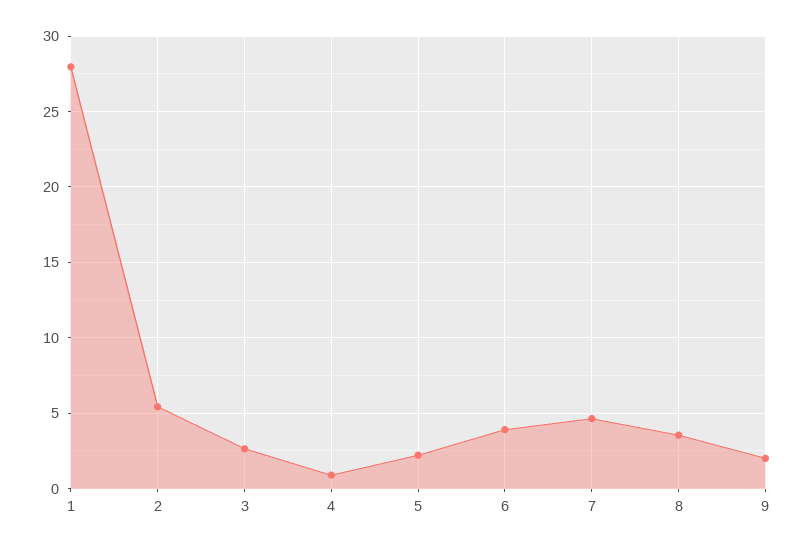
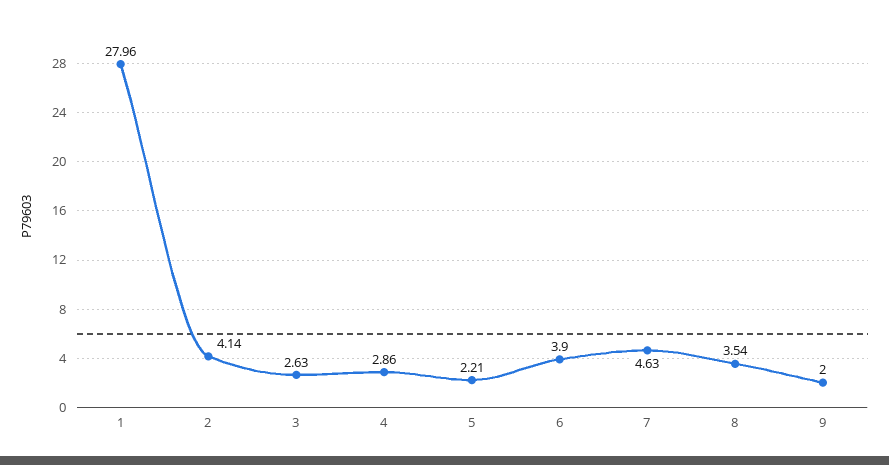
2: 5.5 -> 4.14
4: 1 -> 2.86

